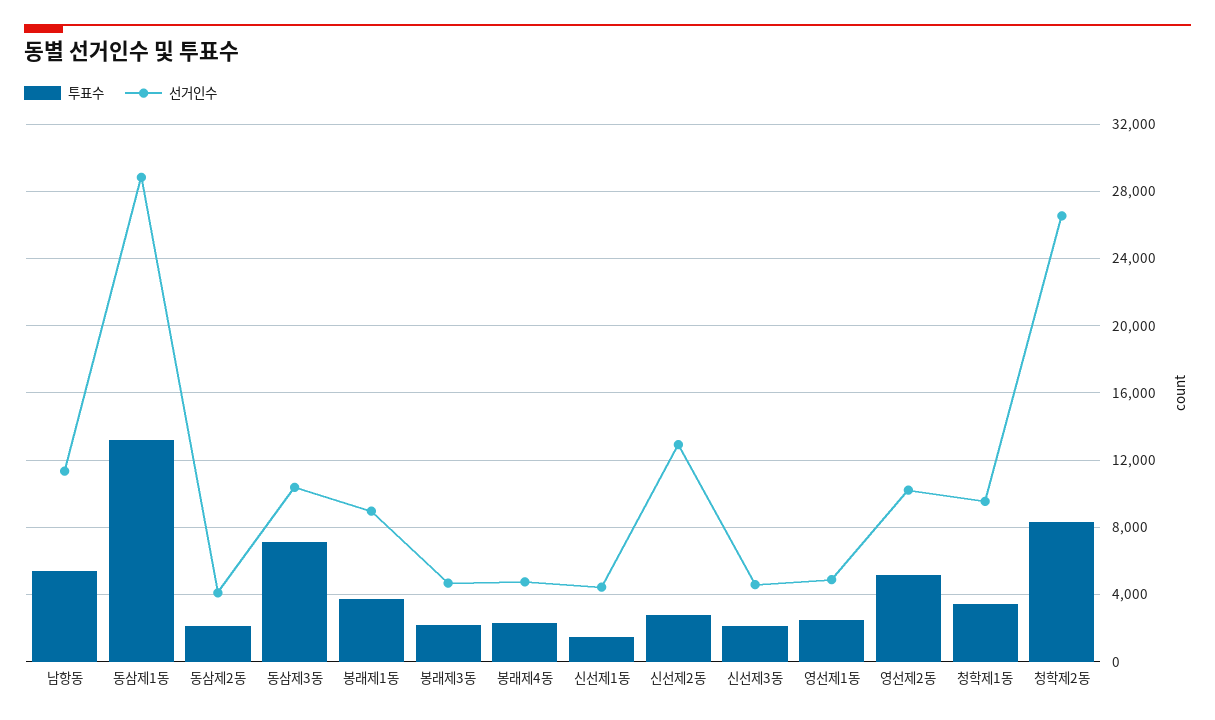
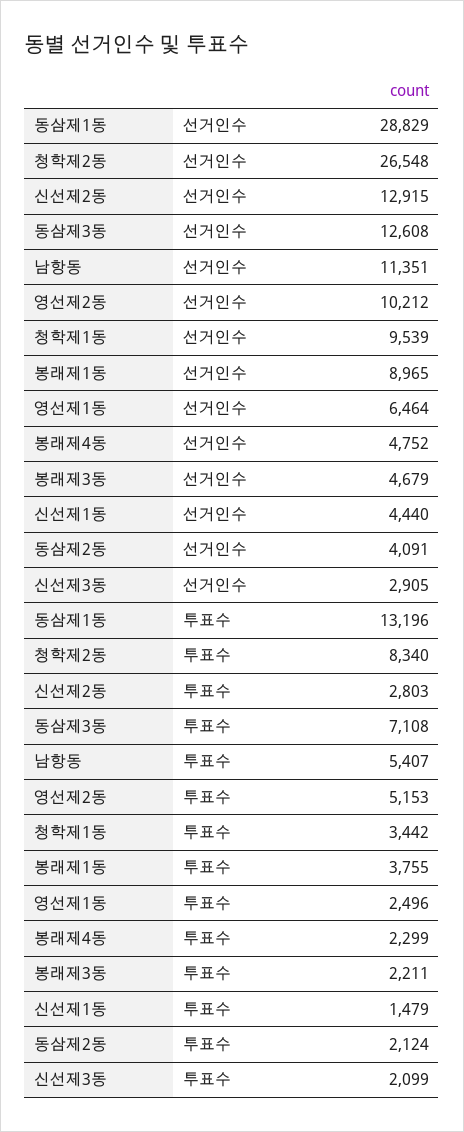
선거인수, 동삼제3동: 10500 -> 12608
선거인수, 신선제3동: 4500 -> 2905
선거인수, 영선제1동: 5000 -> 6464

